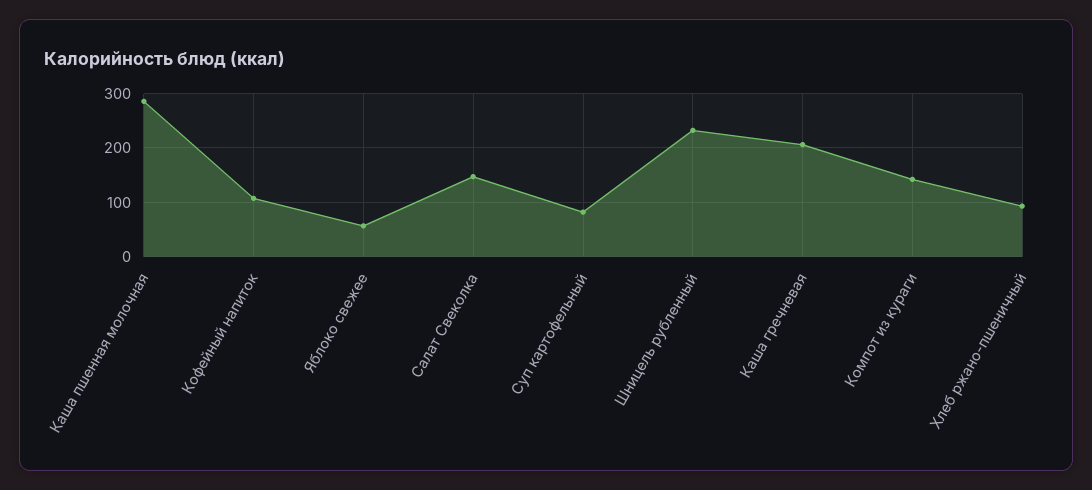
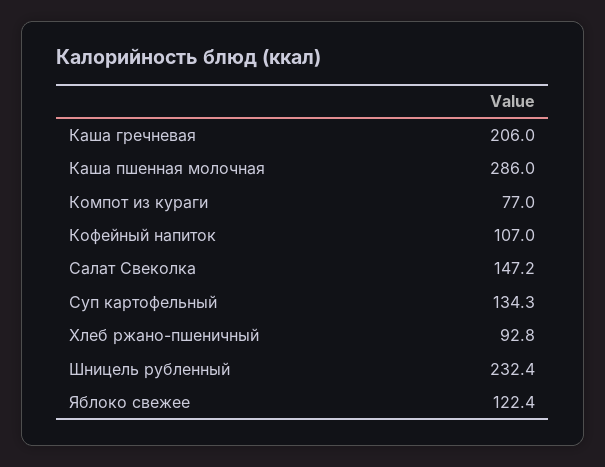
Яблоко свежее: 60 -> 122.4
Суп картофельный: 80 -> 134.3
Компот из кураги: 140 -> 77

